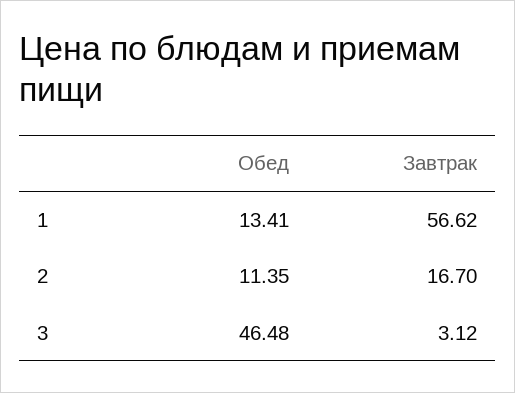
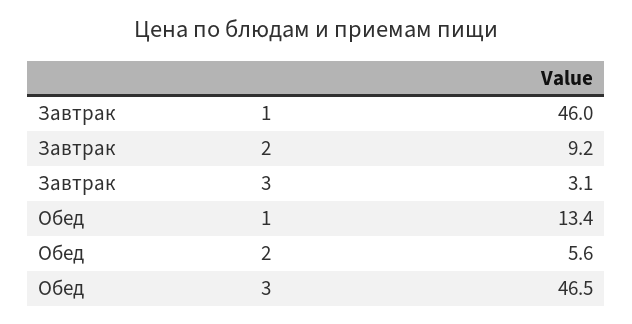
Завтрак, 1: 56.62 -> 46
Обед, 2: 11.35 -> 5.6
Завтрак, 2: 16.7 -> 9.2

